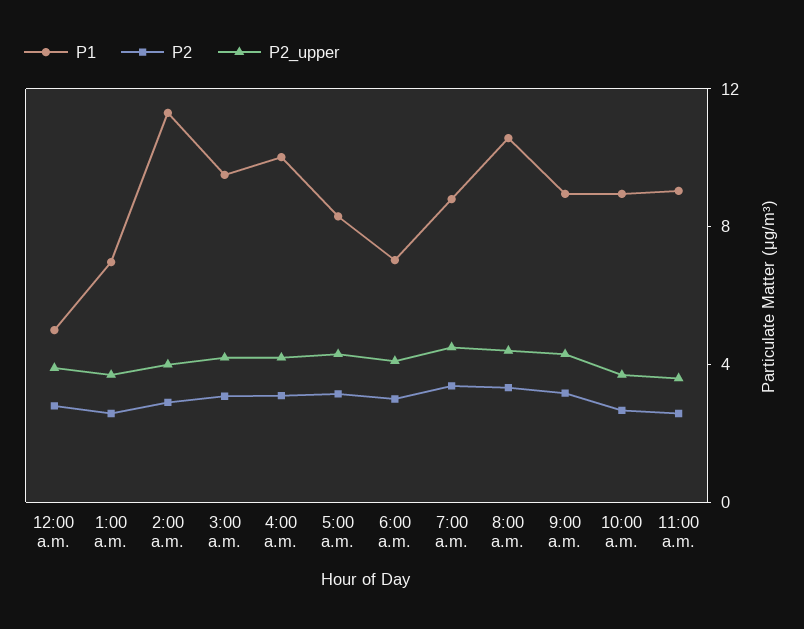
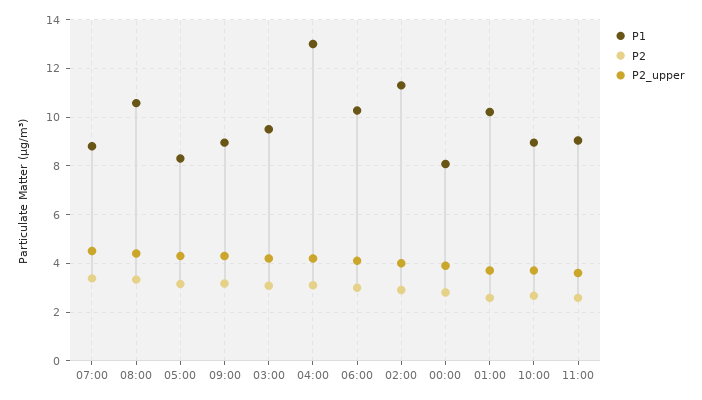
P1, 12:00 a.m.: 5 -> 8
P1, 1:00 a.m.: 7 -> 10.25
P1, 4:00 a.m.: 10 -> 13
P1, 6:00 a.m.: 7 -> 10.25

